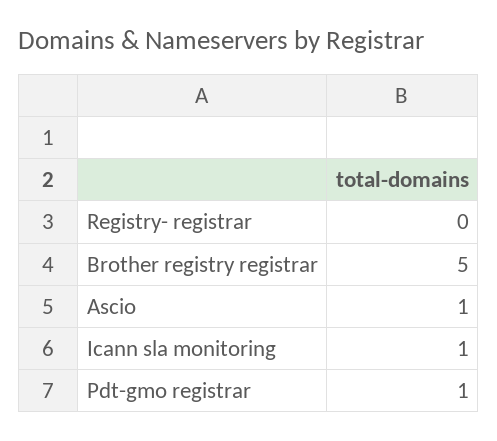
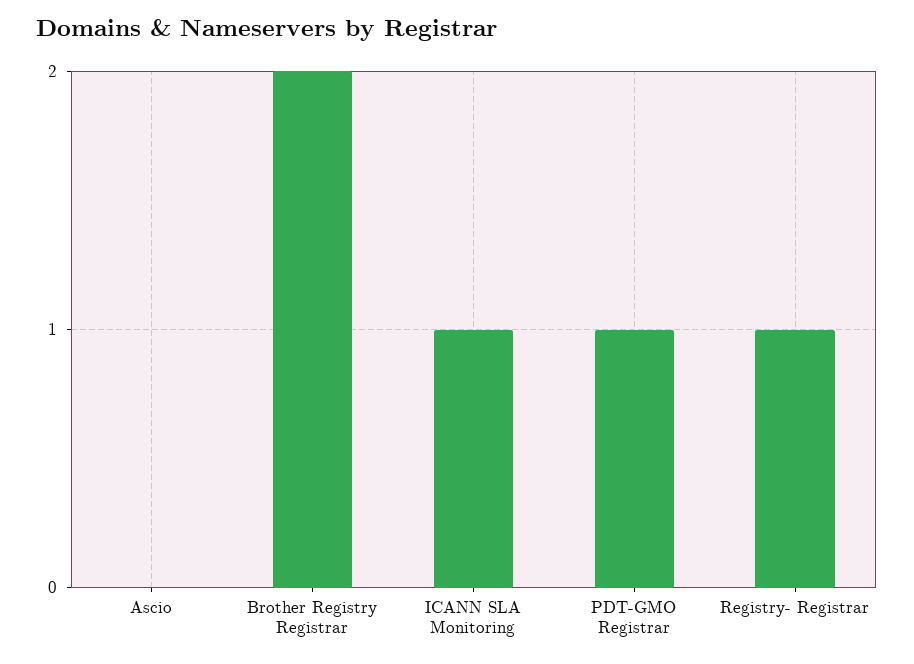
Registry- registrar: 0 -> 1
Brother registry registrar: 5 -> 2
Ascio: 1 -> 0

